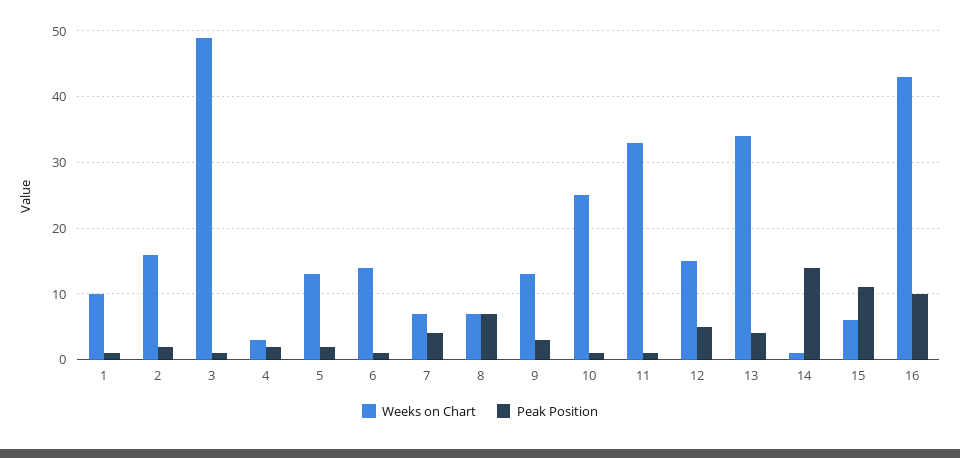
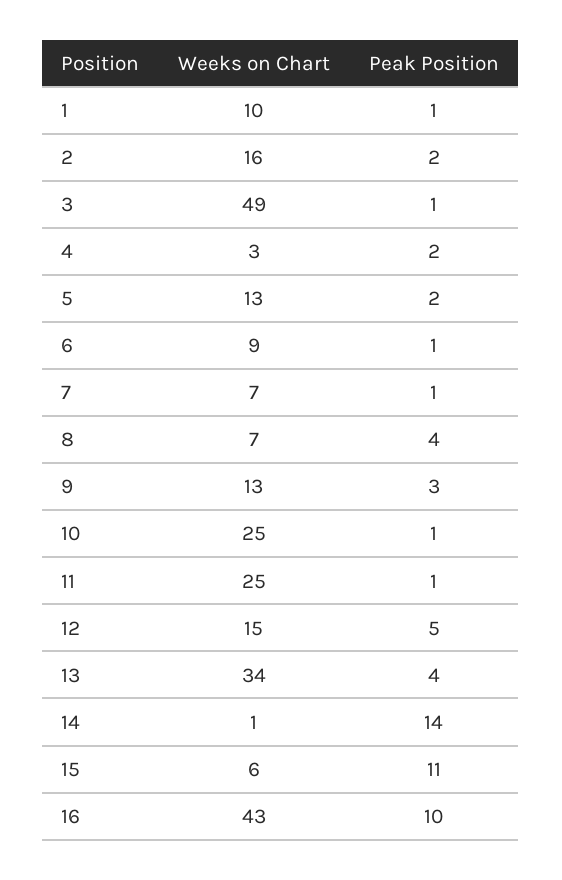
Weeks on Chart, 6: 14 -> 9
Peak Position, 7: 4 -> 1
Peak Position, 8: 7 -> 4
Weeks on Chart, 11: 33 -> 25

